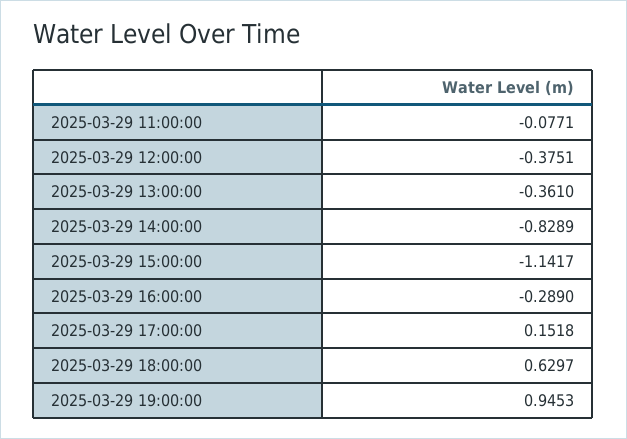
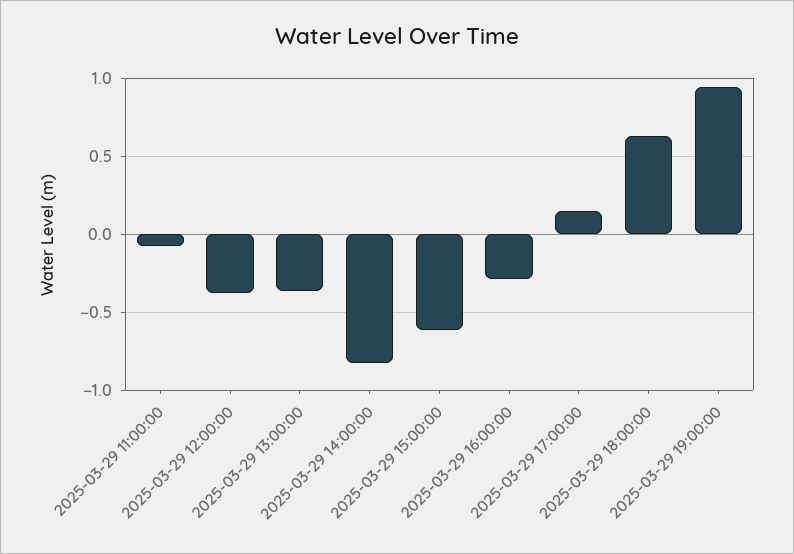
2025-03-29 15:00:00: -1.1417 -> -0.6

